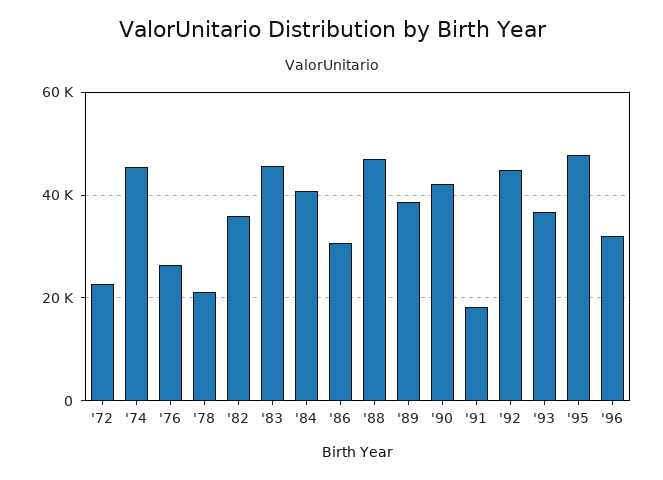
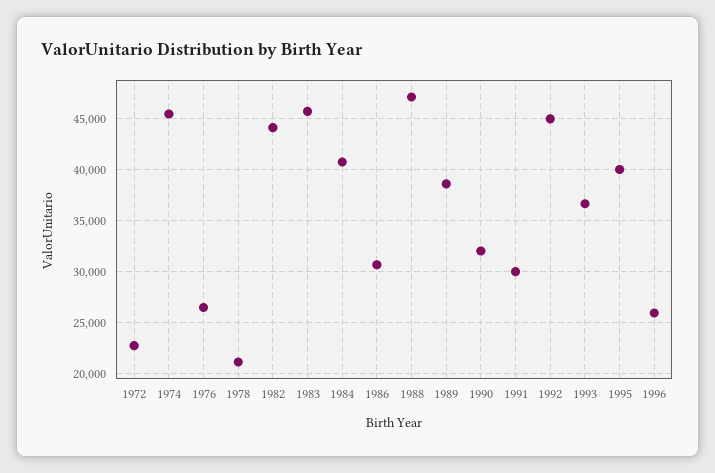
'82: 36000 -> 44000
'90: 42000 -> 32000
'91: 18000 -> 30000
'95: 48000 -> 40000
'96: 32000 -> 26000

